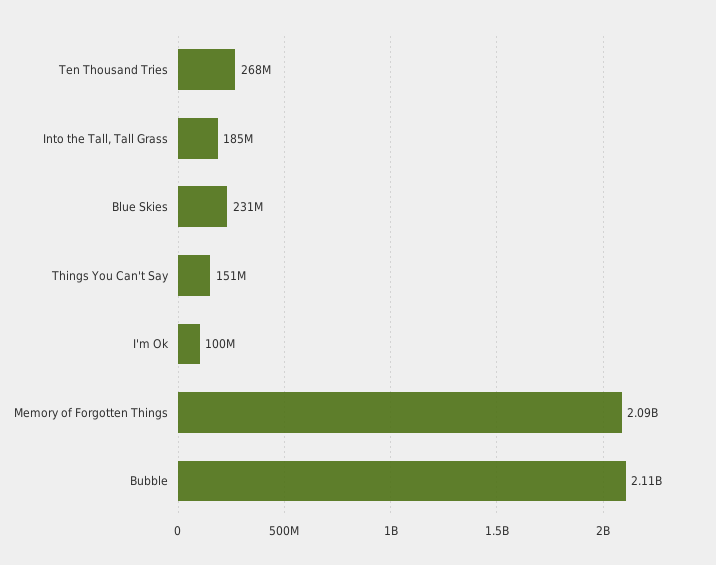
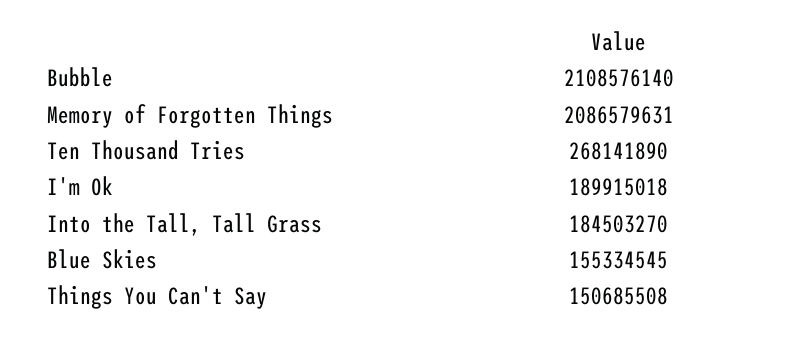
Blue Skies: 231000000 -> 155334545
I'm Ok: 100000000 -> 189915018

